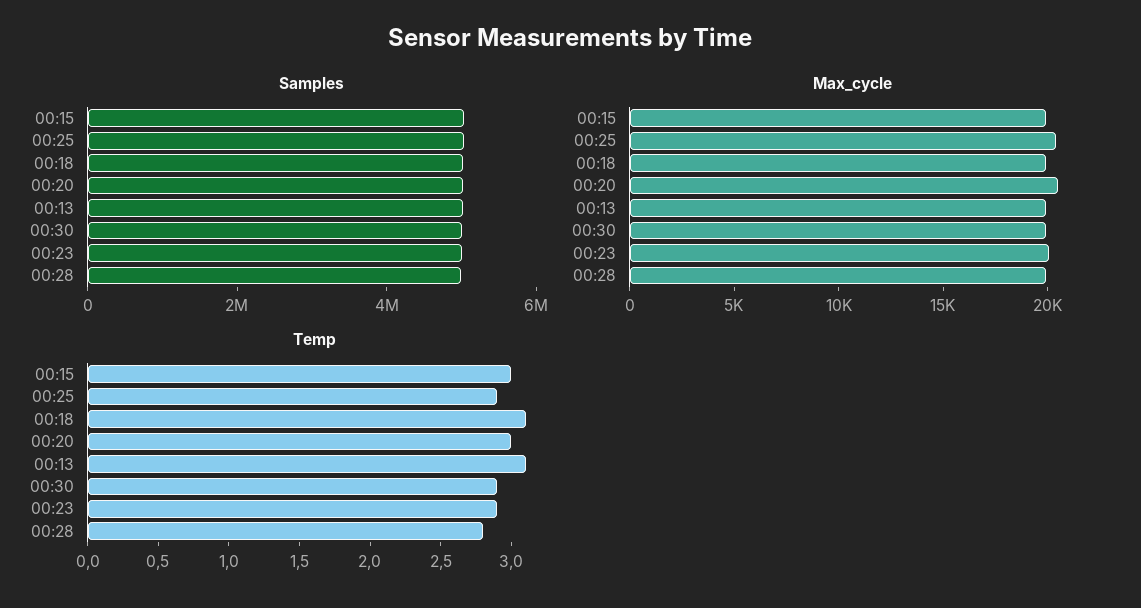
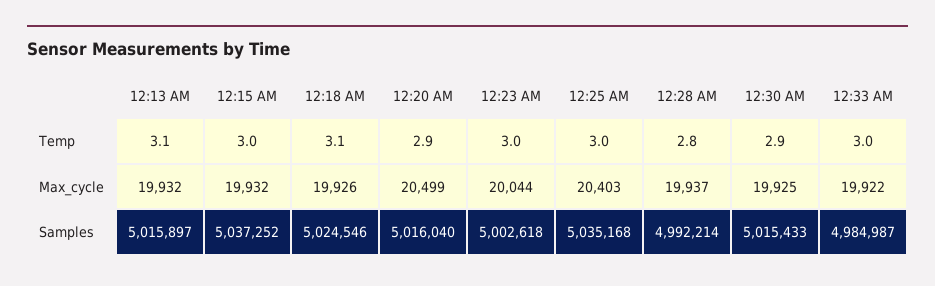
Temp, 00:25: 2.9 -> 3
Temp, 00:20: 3 -> 2.9
Temp, 00:23: 2.9 -> 3
Temp, 12:33 AM: none -> 3
Max_cycle, 12:33 AM: none -> 19922
Samples, 12:33 AM: none -> 4984987

